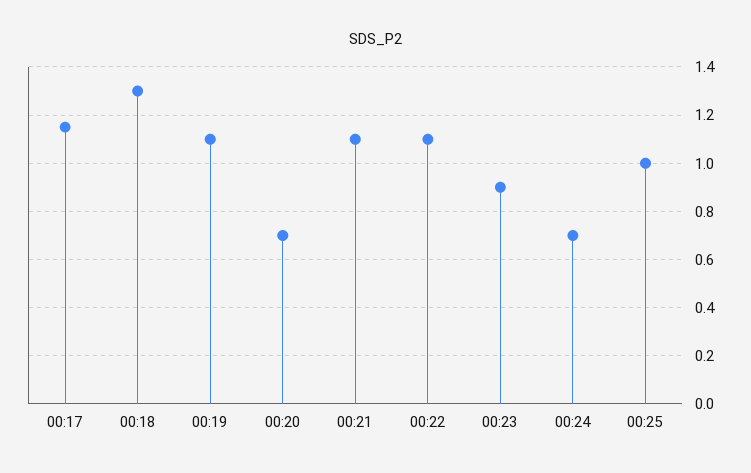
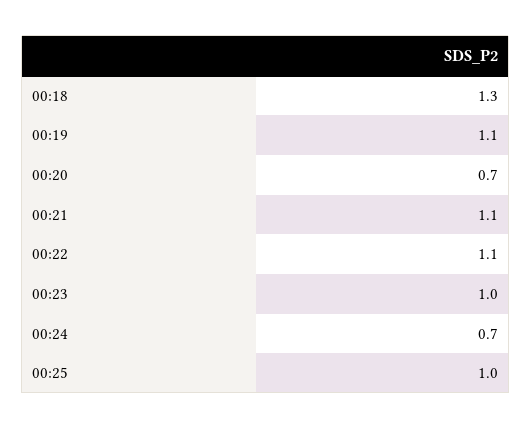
00:17: 1.15 -> none
00:23: 0.9 -> 1

